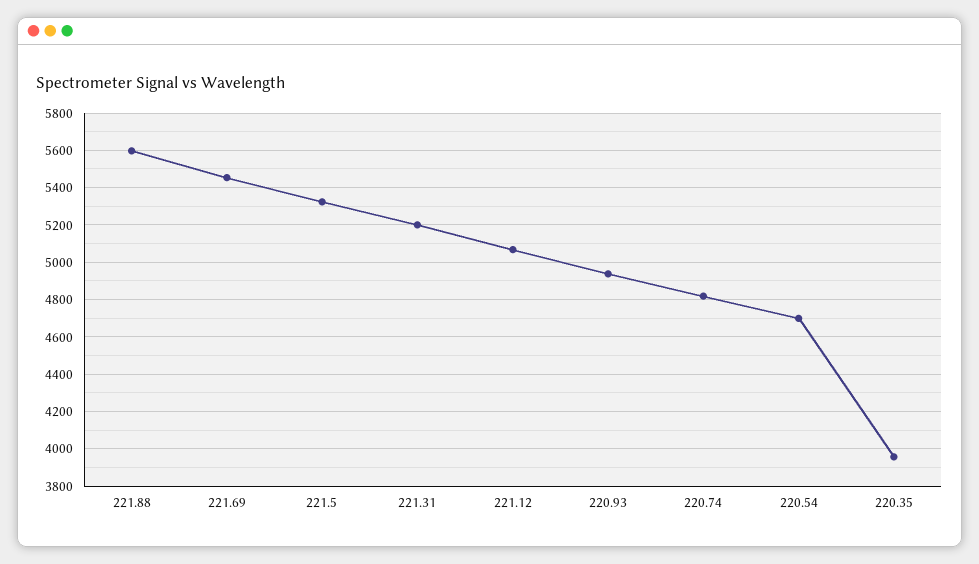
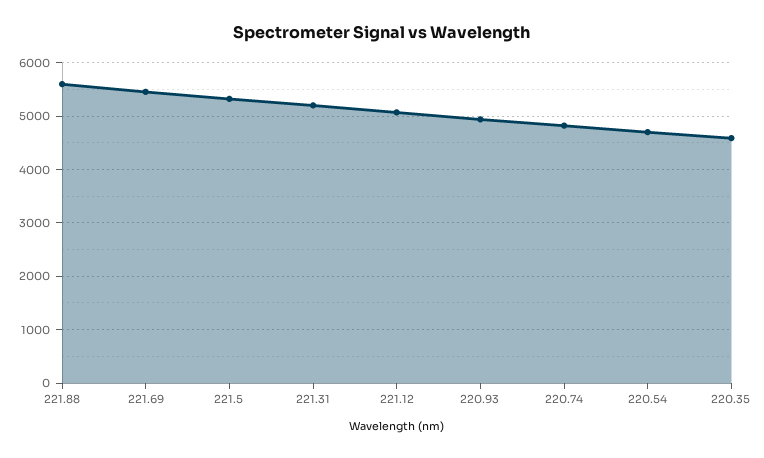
220.35: 3950 -> 4600

